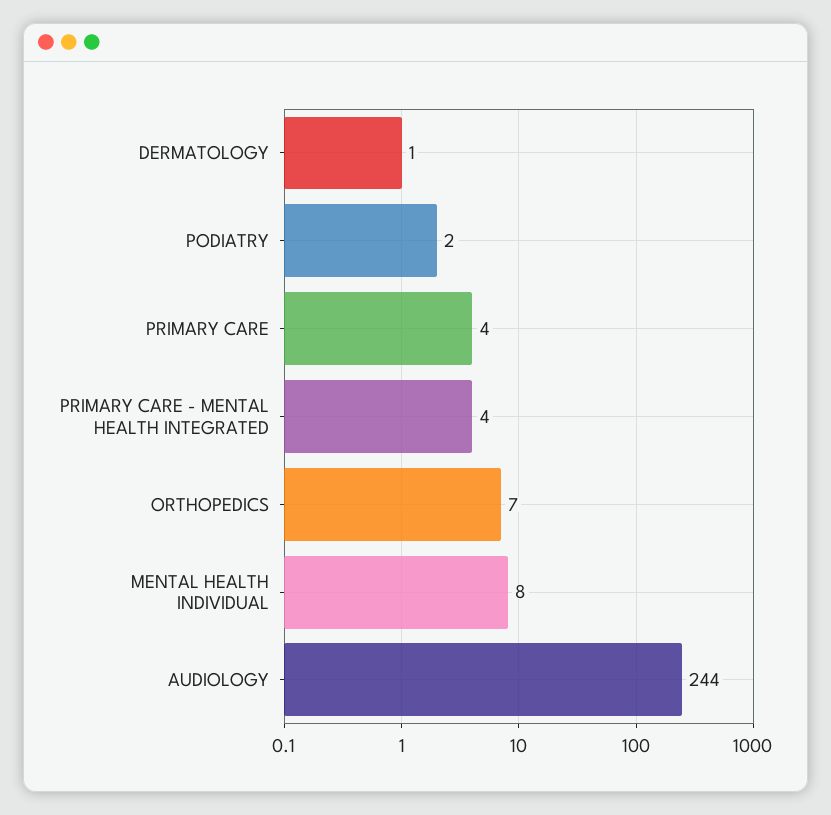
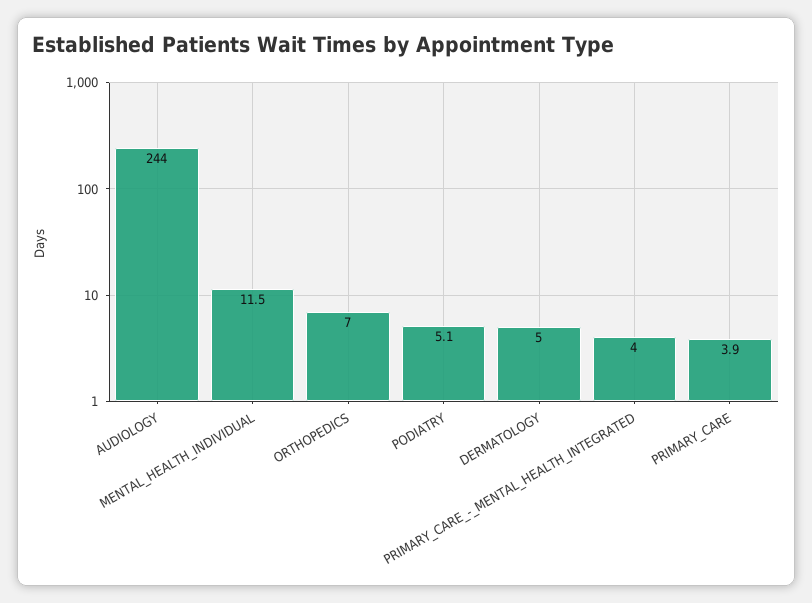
DERMATOLOGY: 1 -> 5
PODIATRY: 2 -> 5.1
MENTAL HEALTH INDIVIDUAL: 8 -> 11.5

